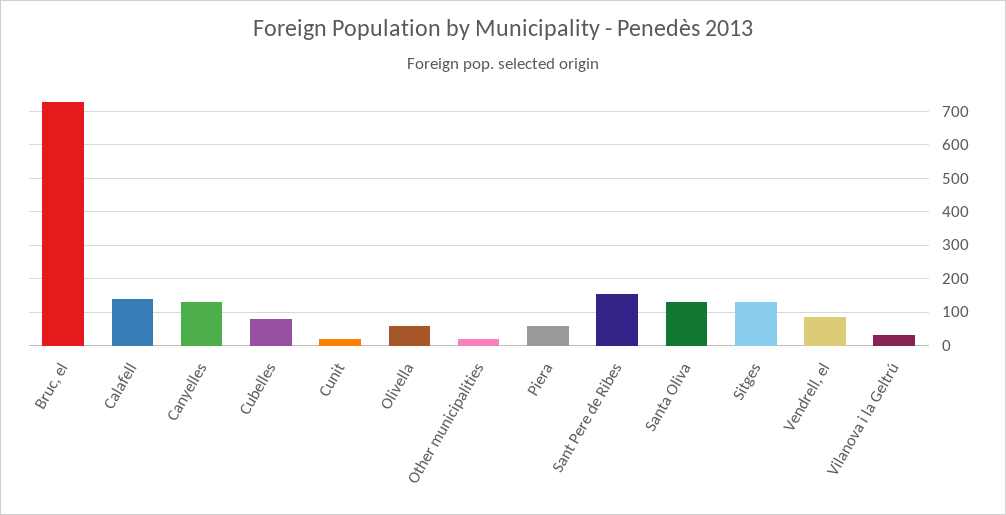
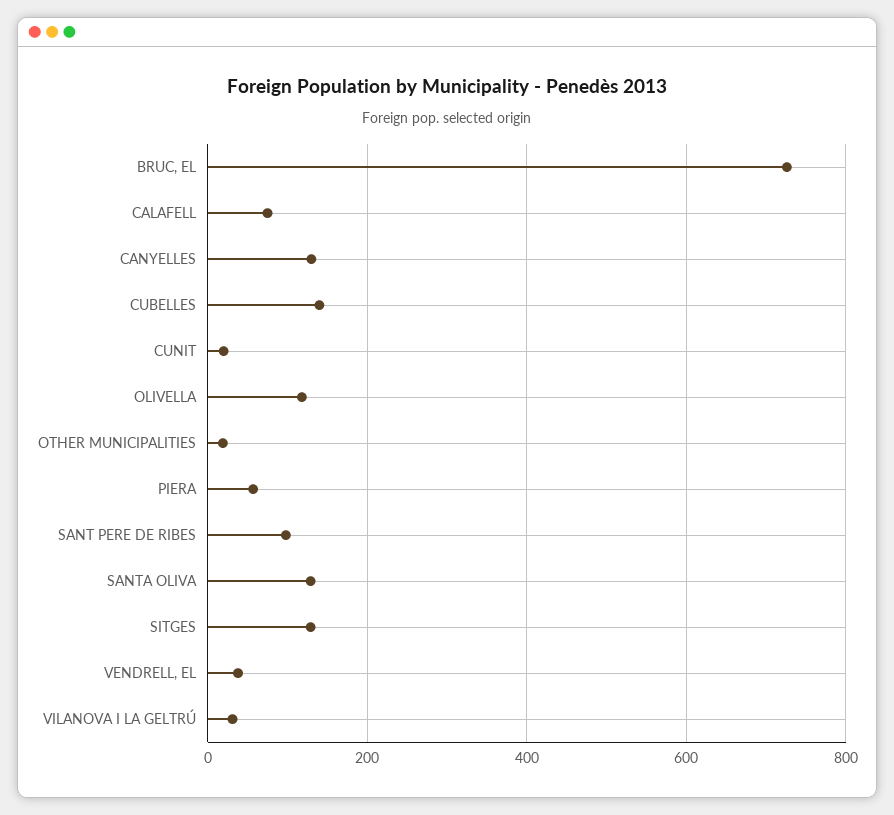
Calafell: 140 -> 80
Cubelles: 80 -> 140
Olivella: 60 -> 120
Sant Pere de Ribes: 160 -> 100
Vendrell, el: 80 -> 40

